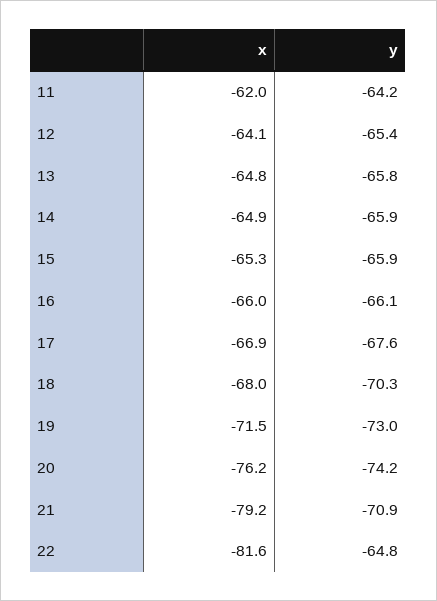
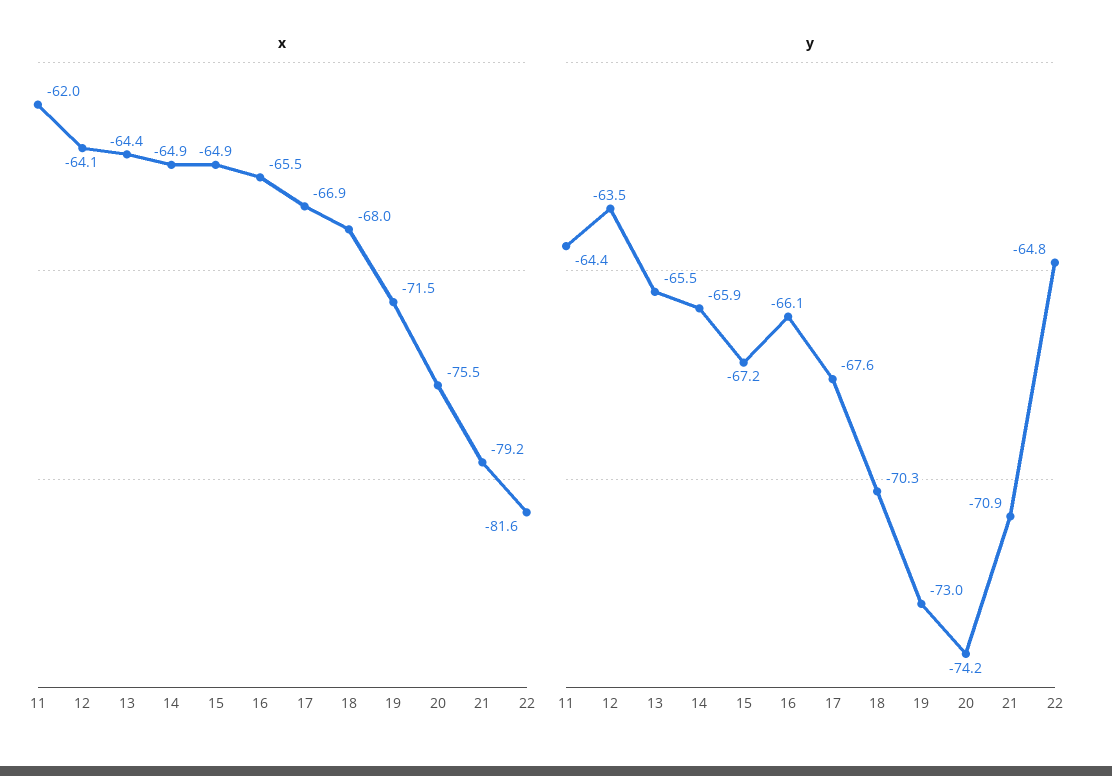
y, 11: -64.2 -> -64.4
y, 12: -65.4 -> -63.5
x, 13: -64.8 -> -64.4
y, 13: -65.8 -> -65.5
x, 15: -65.3 -> -64.9
y, 15: -65.9 -> -67.2
x, 16: -66 -> -65.5
x, 20: -76.2 -> -75.5

